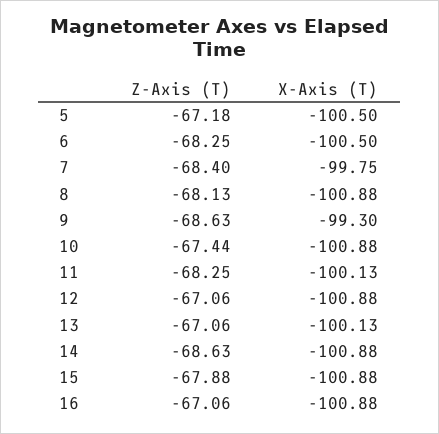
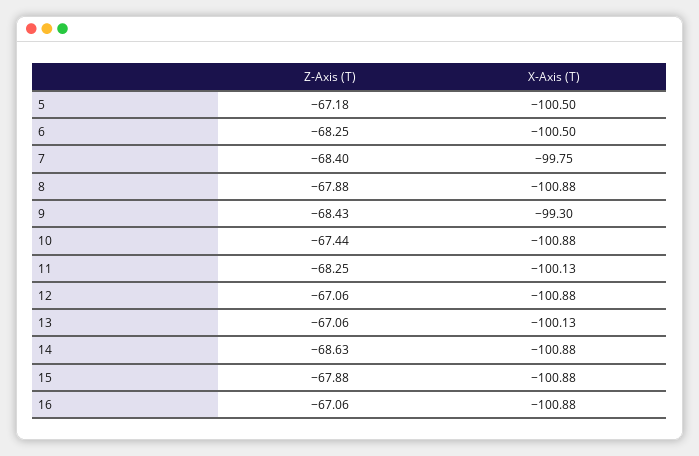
Z-Axis (T), 8: -68.13 -> -67.88
Z-Axis (T), 9: -68.63 -> -68.43

